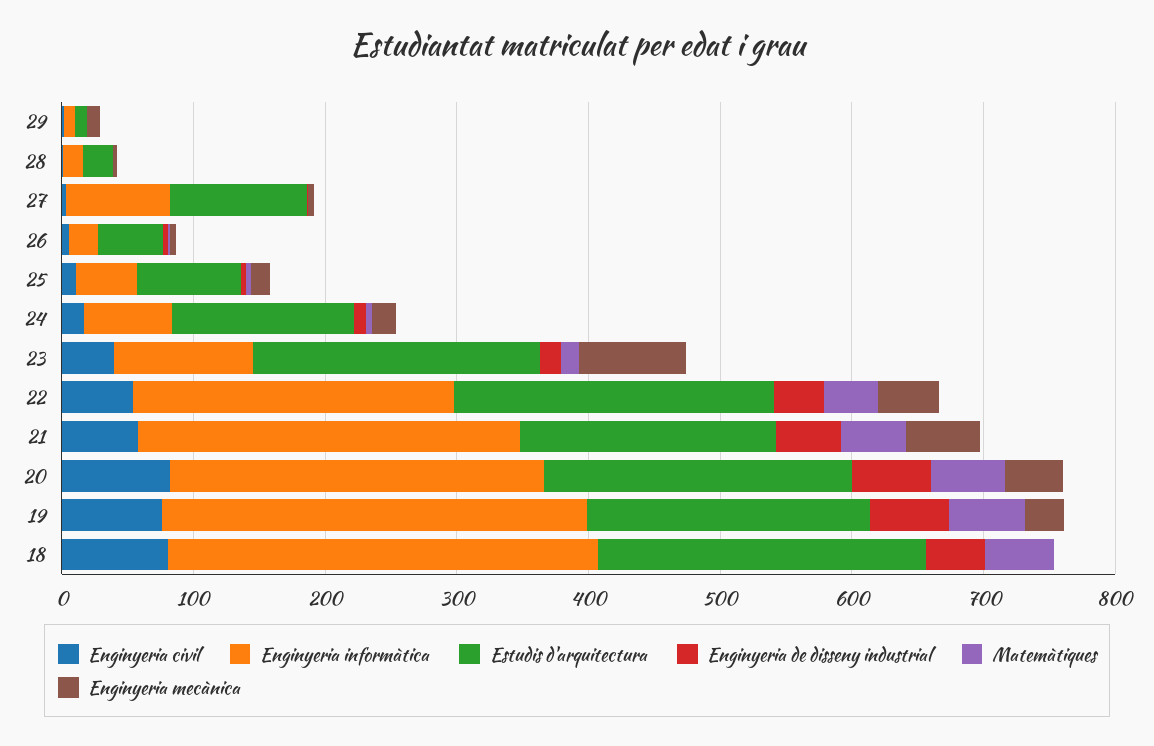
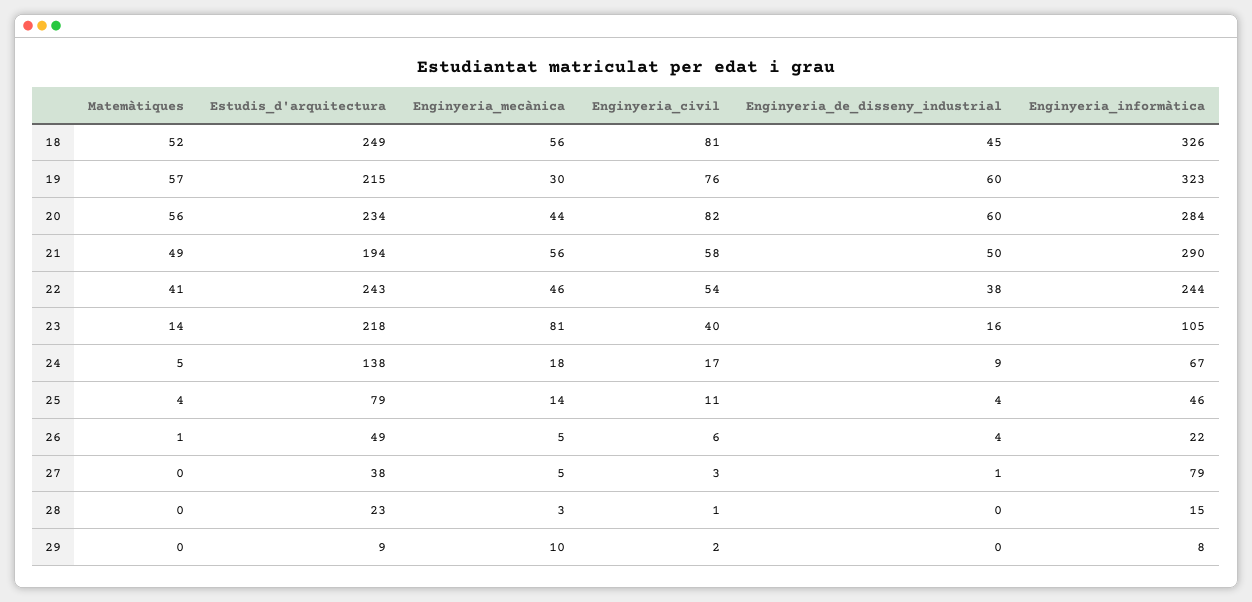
Estudis d'arquitectura, 27: 100 -> 38
Enginyeria mecànica, 18: 0 -> 56

